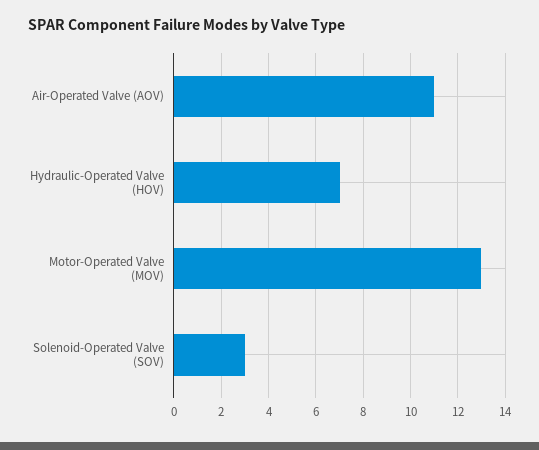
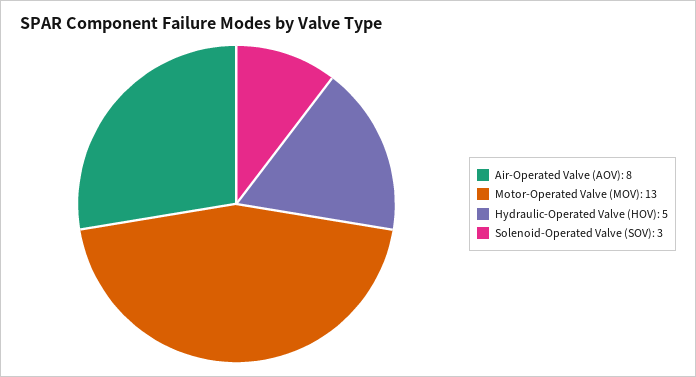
Air-Operated Valve (AOV): 11 -> 8
Hydraulic-Operated Valve (HOV): 7 -> 5

